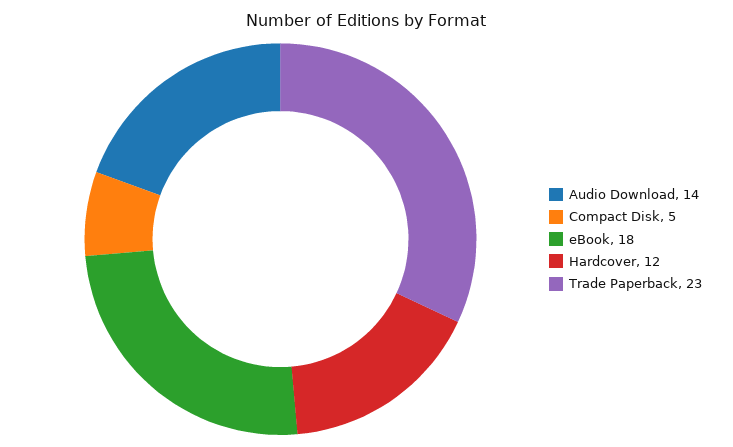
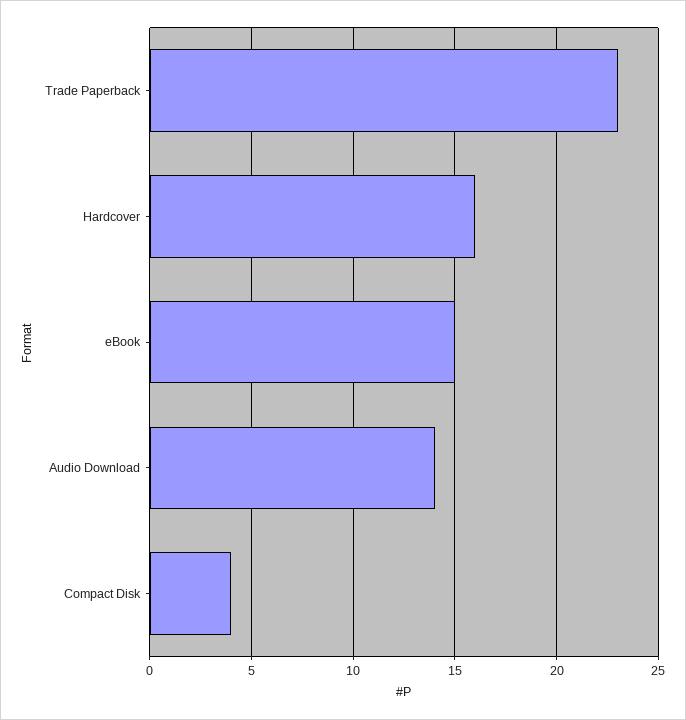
Compact Disk: 5 -> 4
eBook: 18 -> 15
Hardcover: 12 -> 16

